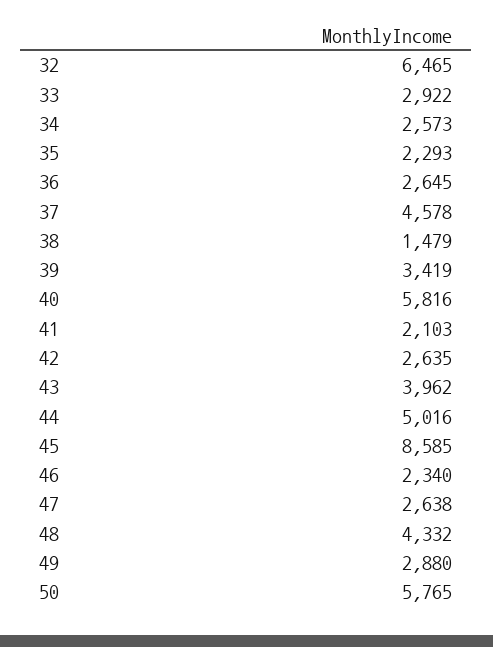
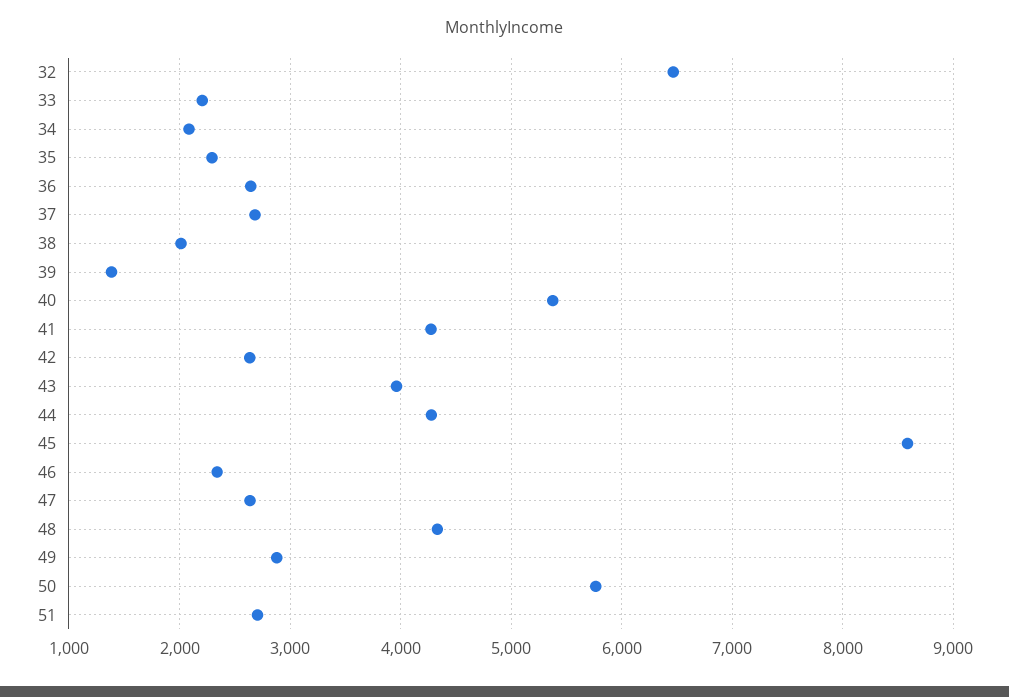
33: 2922 -> 2200
34: 2573 -> 2100
37: 4578 -> 2700
38: 1479 -> 2000
39: 3419 -> 1400
40: 5816 -> 5400
41: 2103 -> 4300
44: 5016 -> 4300
51: none -> 2700

